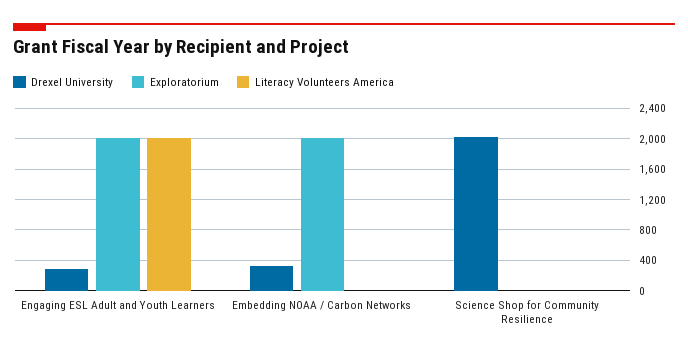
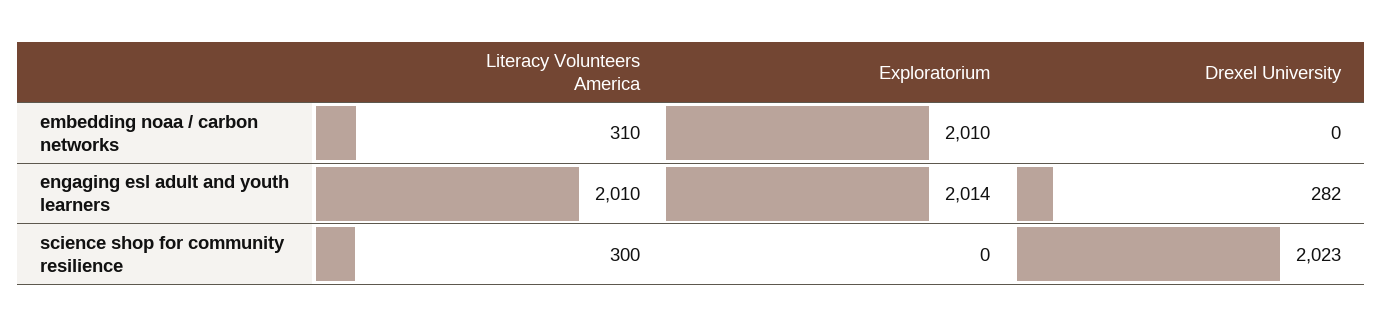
Drexel University, Embedding NOAA / Carbon Networks: 300 -> 0
Literacy Volunteers America, Embedding NOAA / Carbon Networks: 0 -> 310
Literacy Volunteers America, Science Shop for Community Resilience: 0 -> 300

